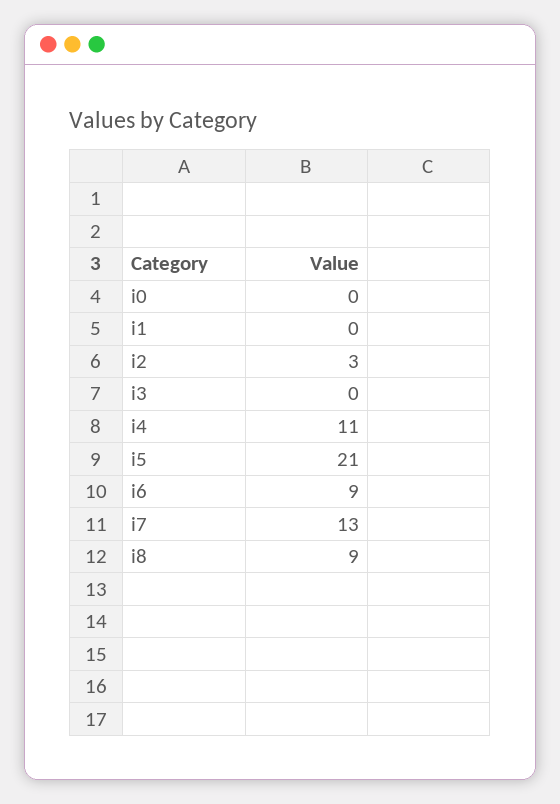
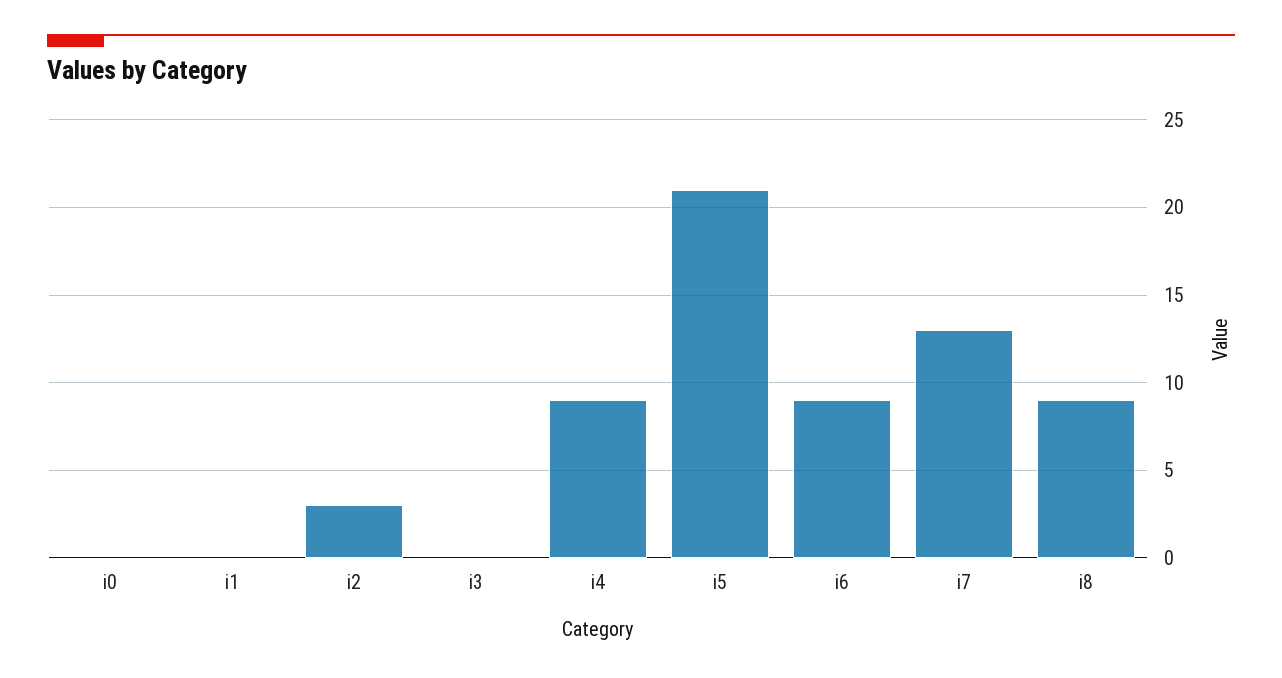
i4: 11 -> 9

